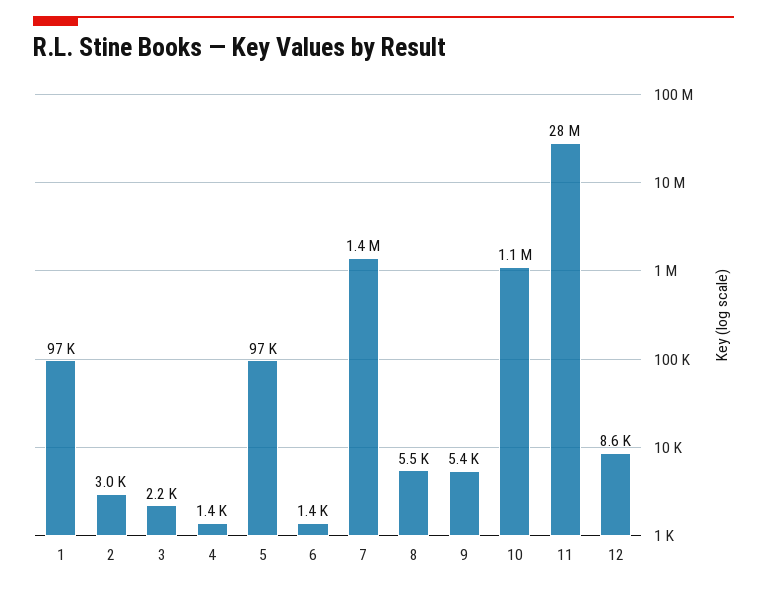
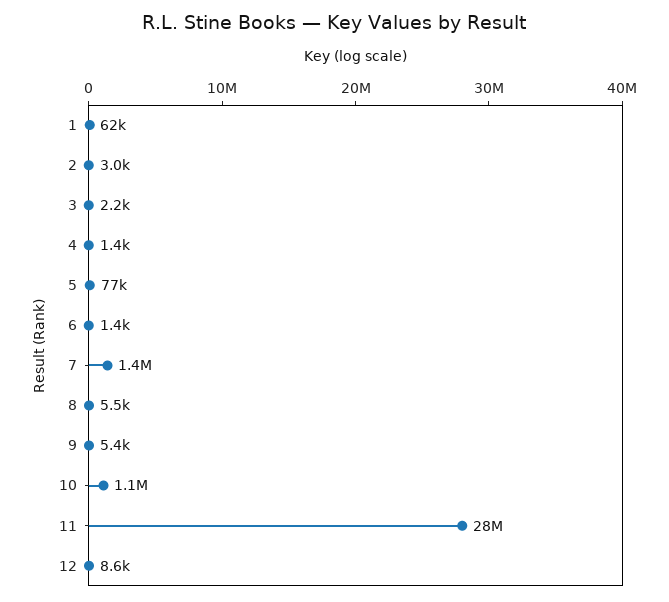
1: 97000 -> 62000
5: 97000 -> 77000

